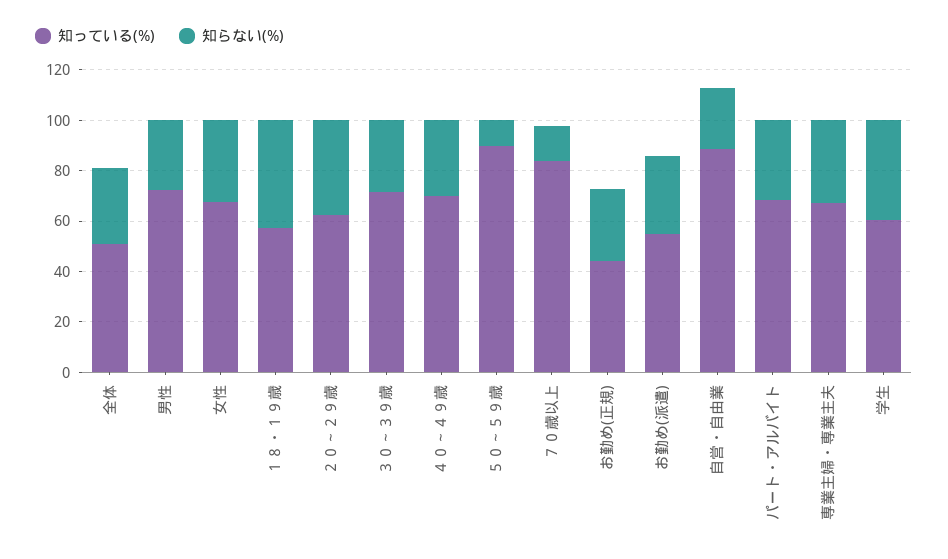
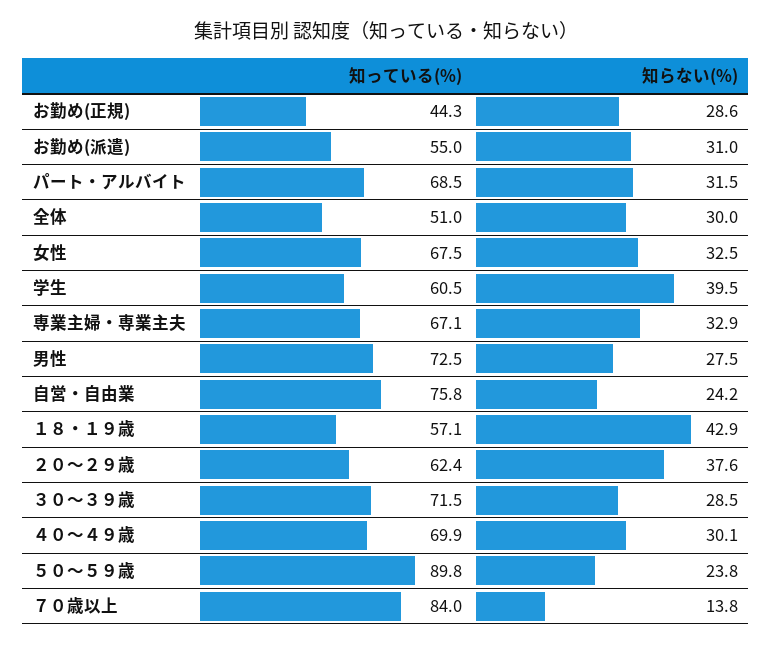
知らない(%), ５０～５９歳: 10 -> 23.8
知っている(%), 自営・自由業: 90 -> 75.8

